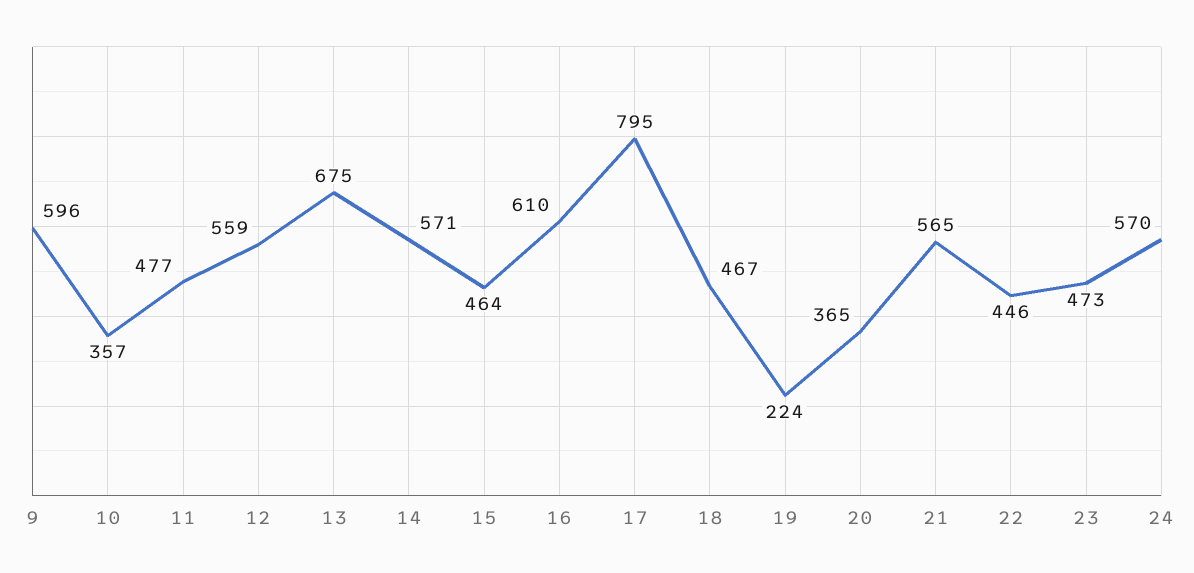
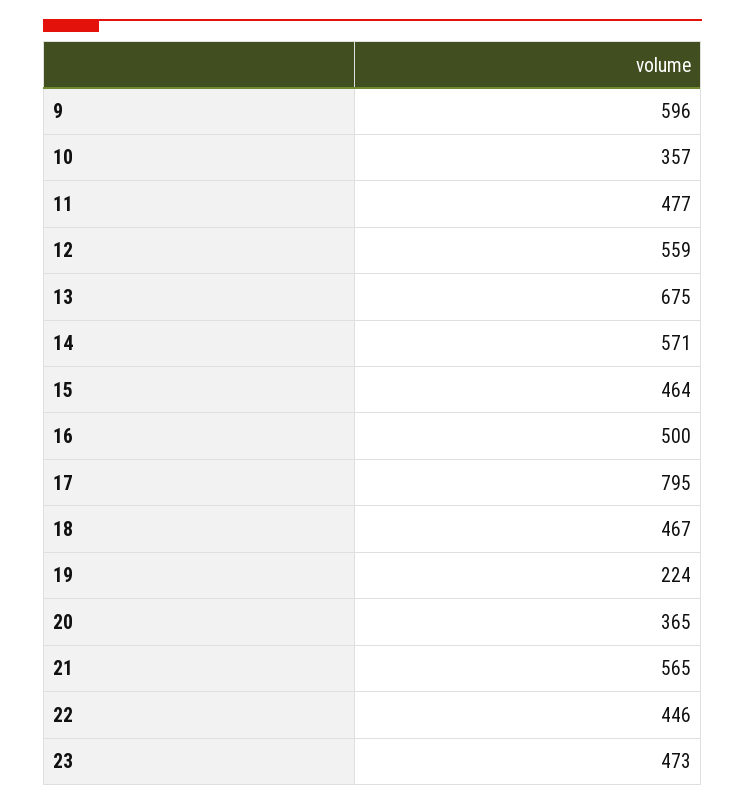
16: 610 -> 500
24: 570 -> none

